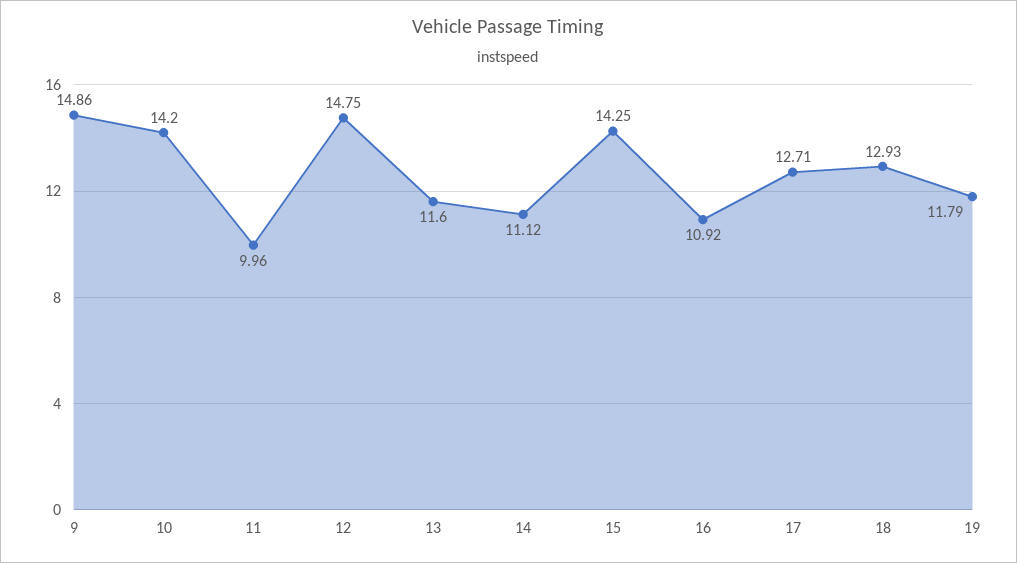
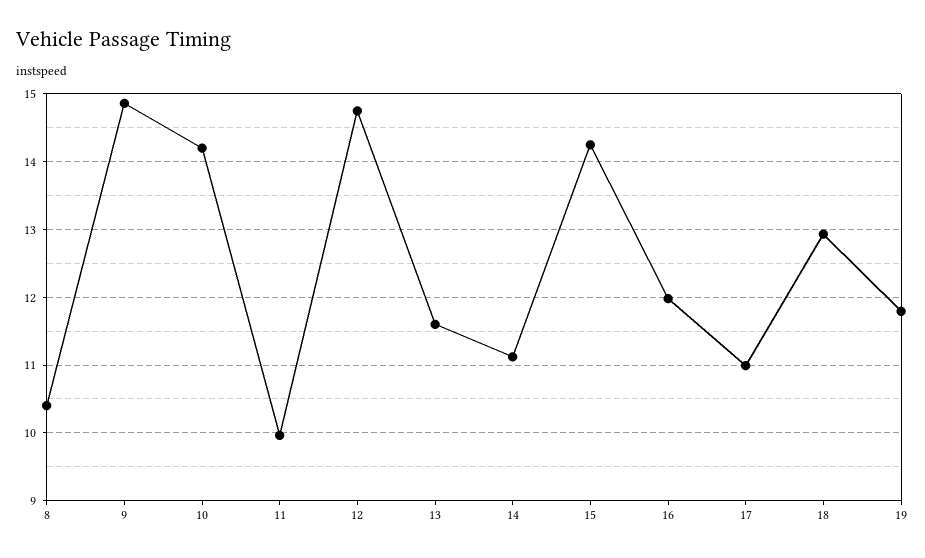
16: 10.92 -> 12
17: 12.71 -> 11
8: none -> 10.4

